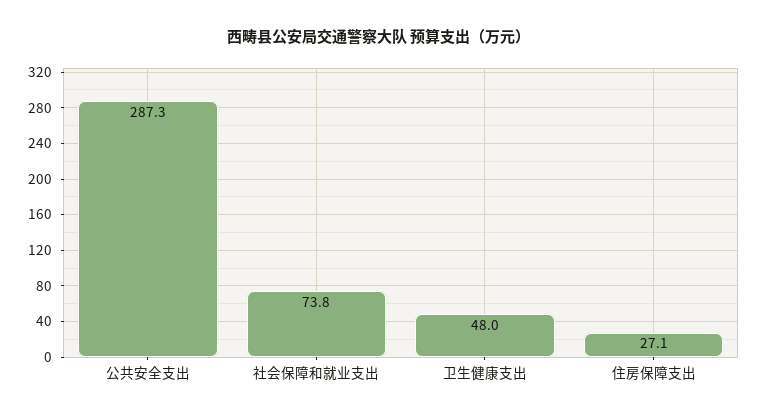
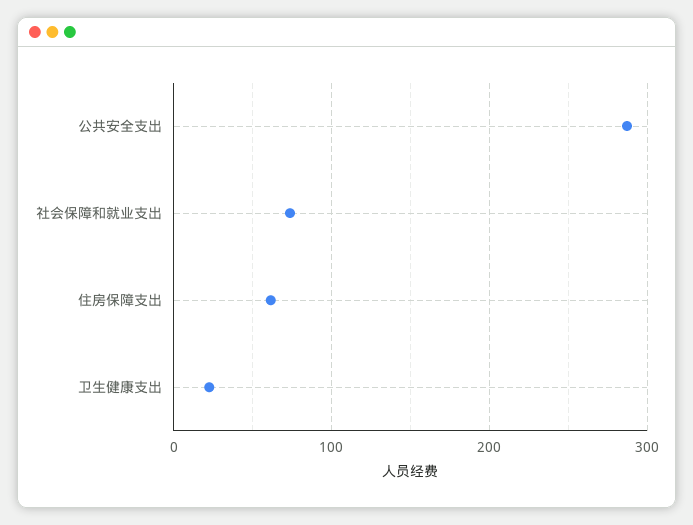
卫生健康支出: 48 -> 20
住房保障支出: 27.1 -> 60

